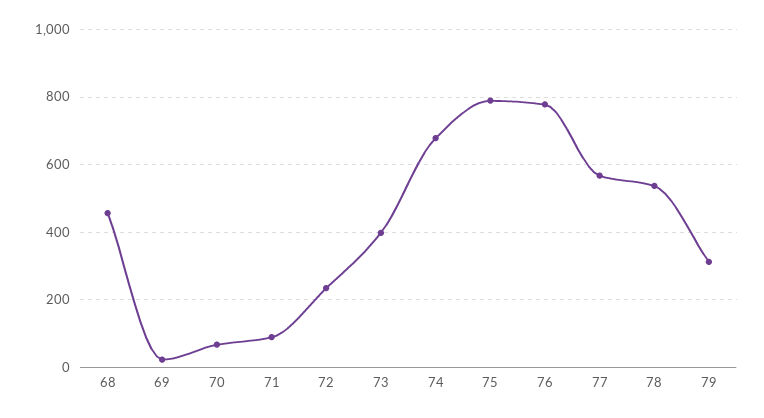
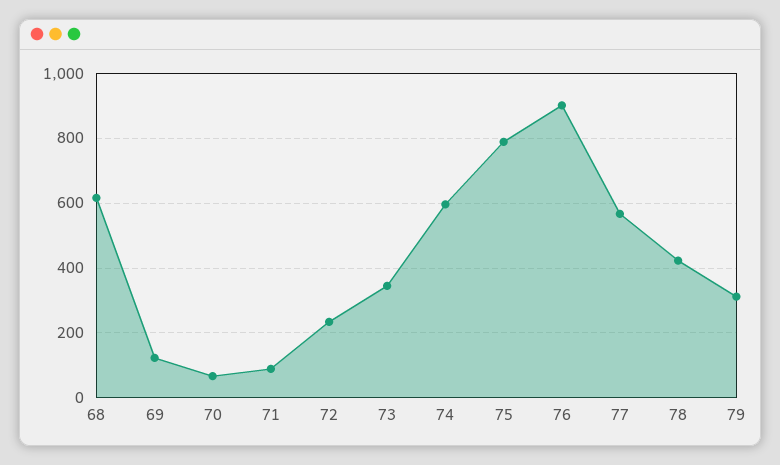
68: 460 -> 620
69: 20 -> 120
73: 400 -> 340
74: 680 -> 600
76: 780 -> 900
78: 540 -> 420

